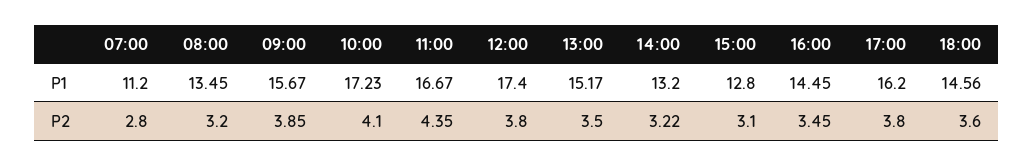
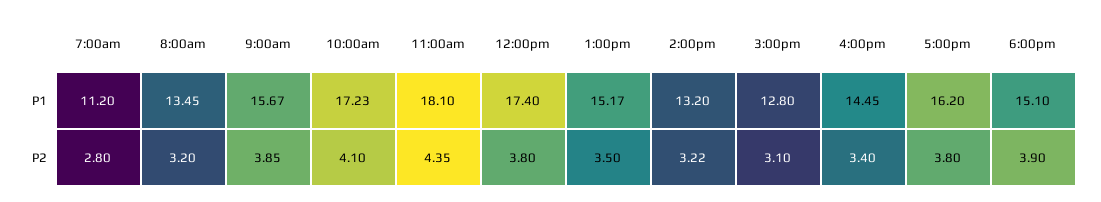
11:00, P1: 16.67 -> 18.1
18:00, P1: 14.56 -> 15.1
16:00, P2: 3.45 -> 3.4
18:00, P2: 3.6 -> 3.9

